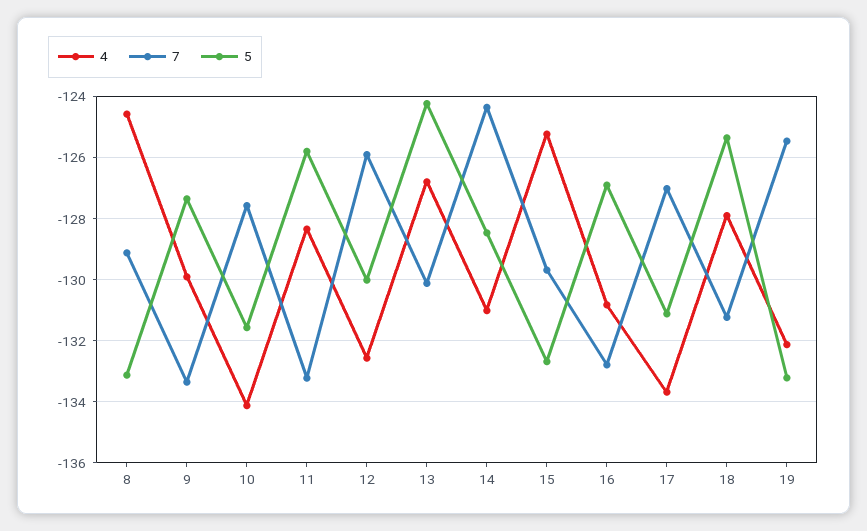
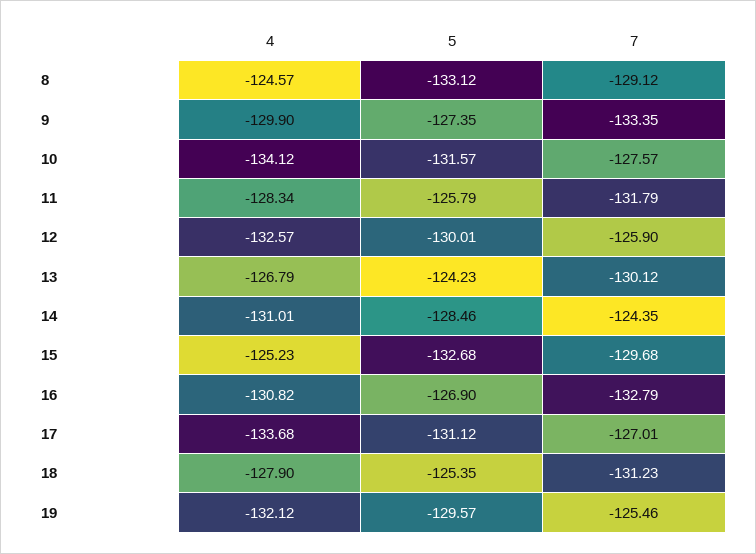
7, 11: -133.2 -> -131.79
5, 19: -133.2 -> -129.57

